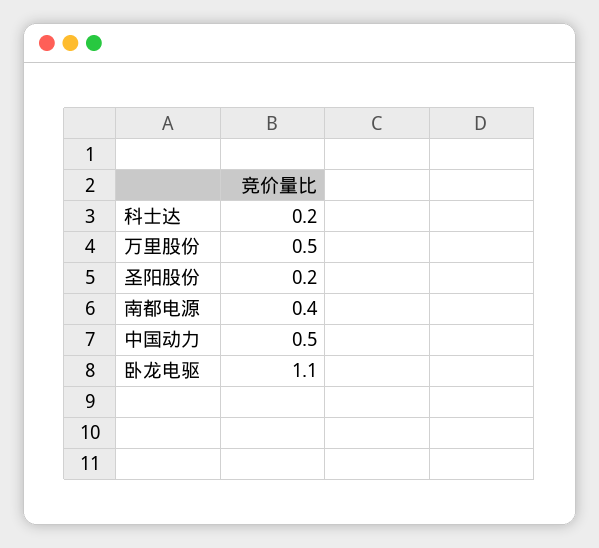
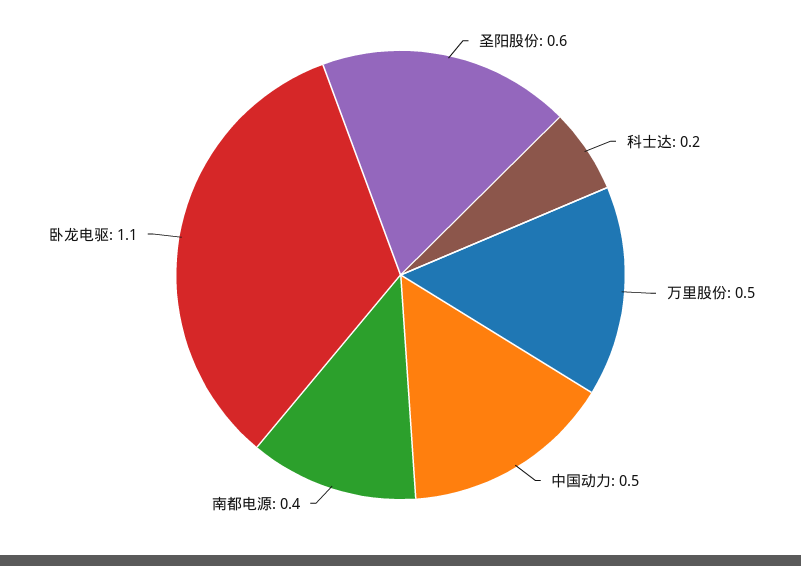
圣阳股份: 0.2 -> 0.6

